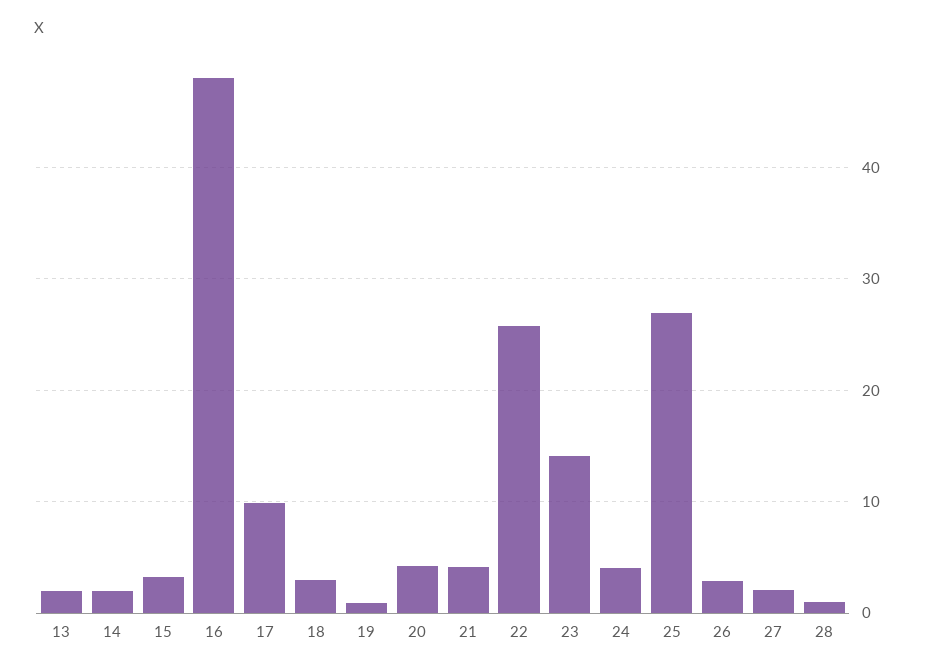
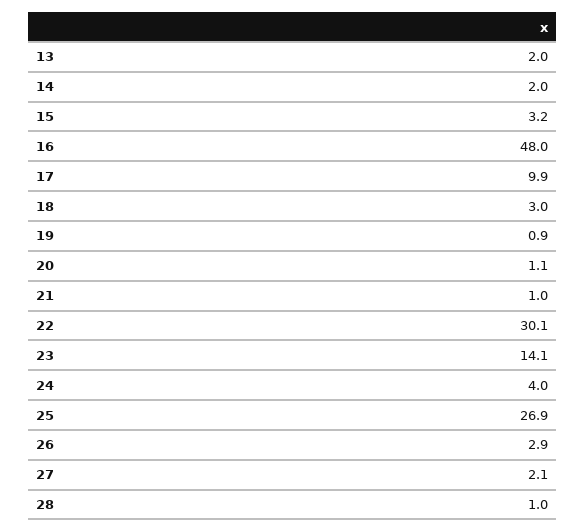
20: 4 -> 1.1
21: 4 -> 1
22: 26 -> 30.1

